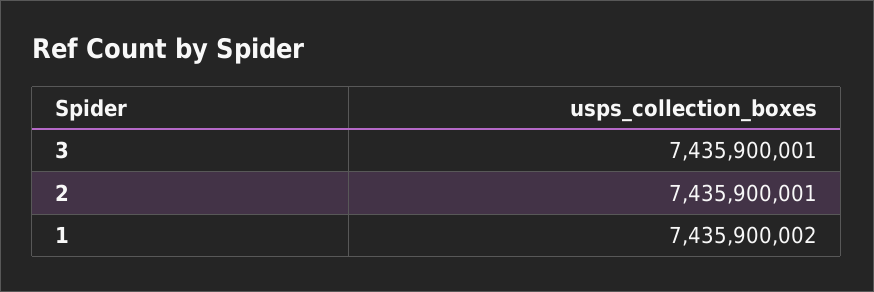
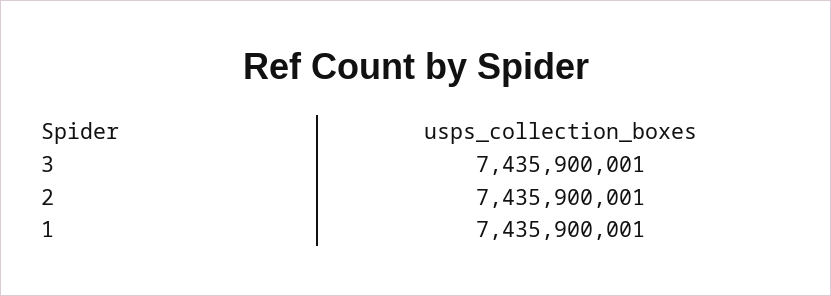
1: 7435900002 -> 7435900001

